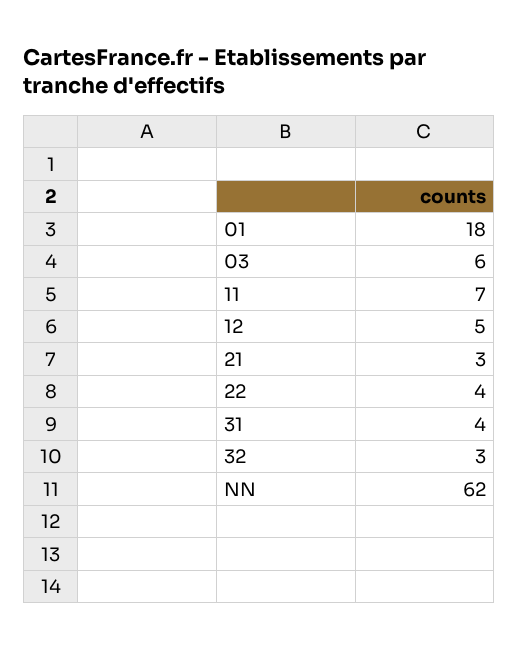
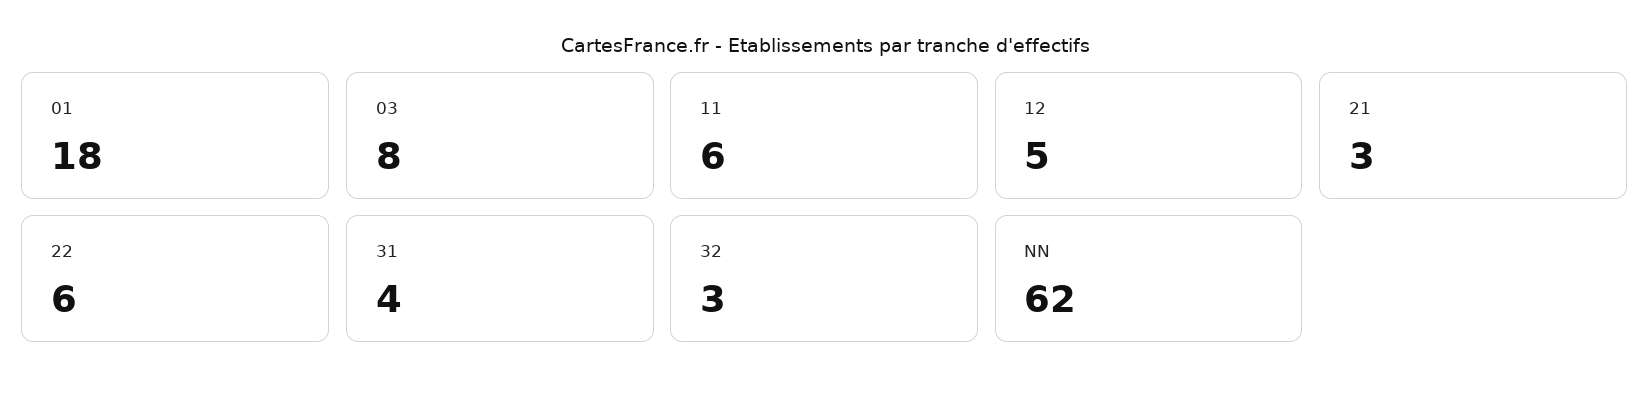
03: 6 -> 8
11: 7 -> 6
22: 4 -> 6

